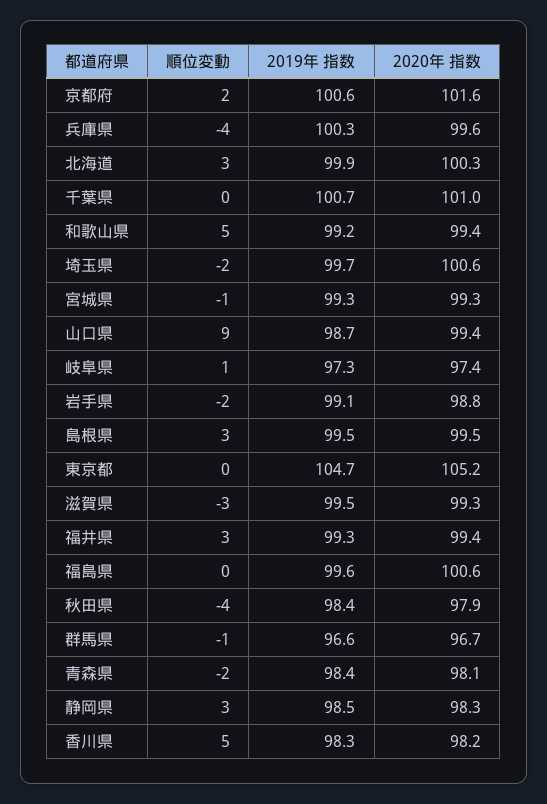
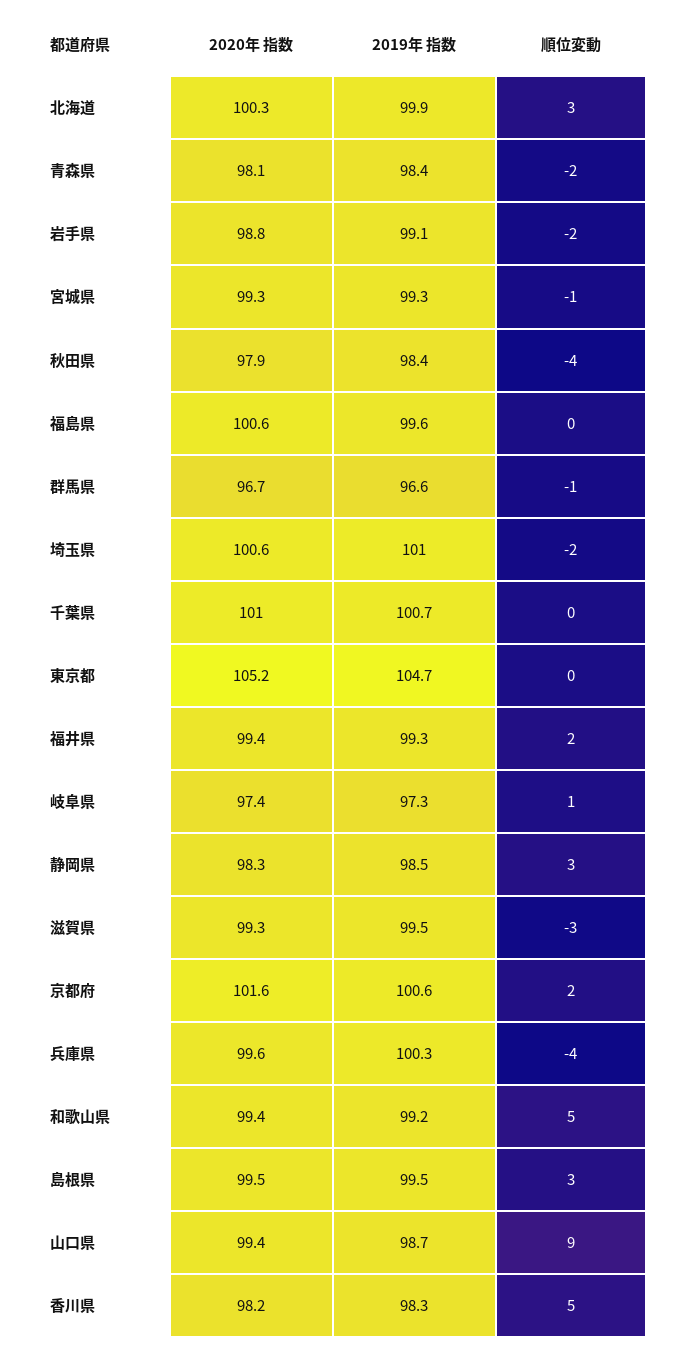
2019年 指数, 埼玉県: 99.7 -> 101
順位変動, 福井県: 3 -> 2

